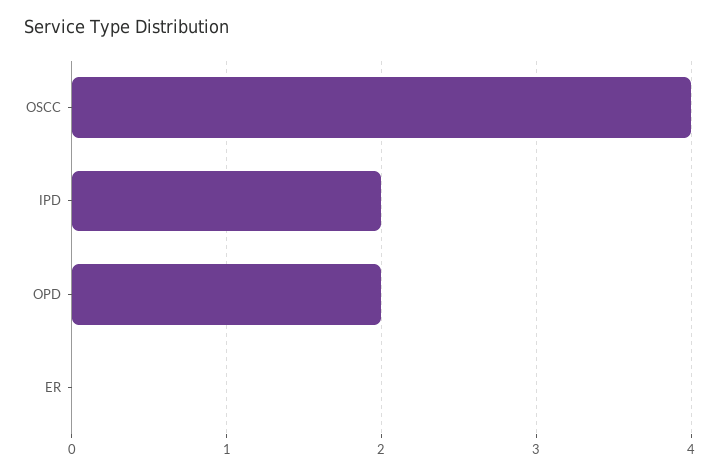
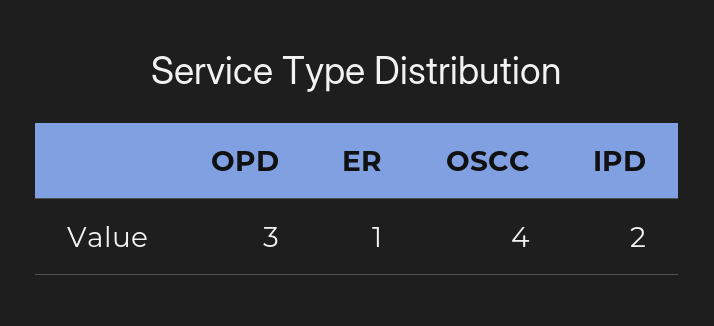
OPD: 2 -> 3
ER: 0 -> 1

